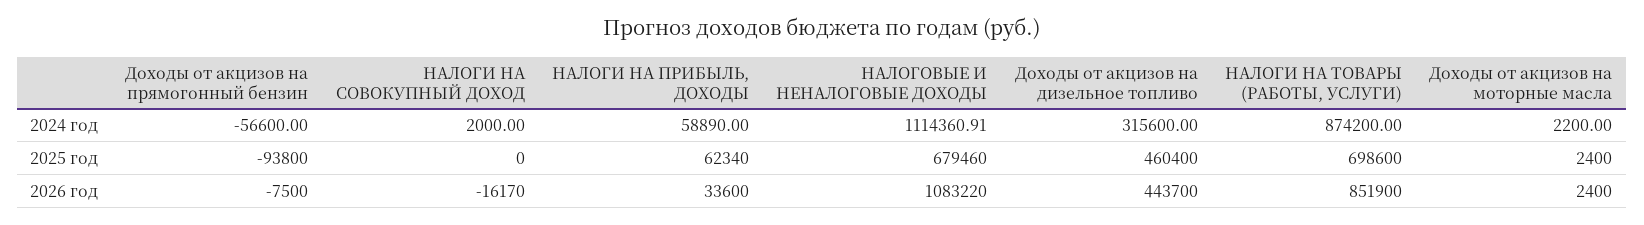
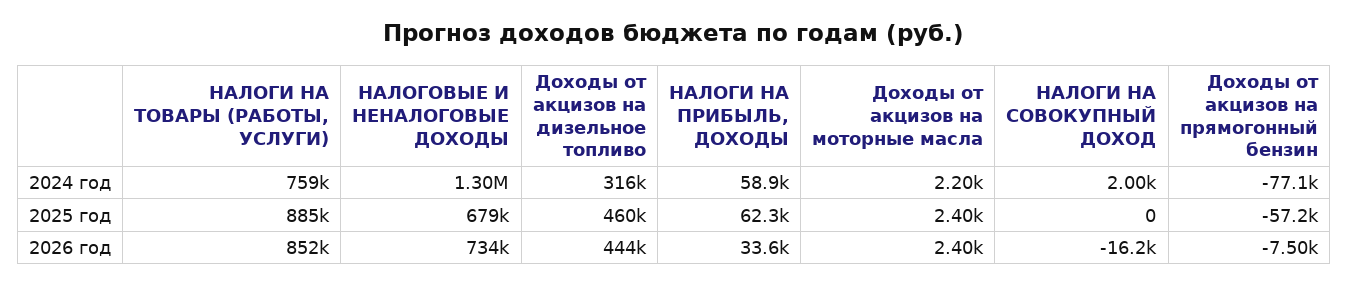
Доходы от акцизов на прямогонный бензин, 2024 год: -56600 -> -77100
НАЛОГОВЫЕ И НЕНАЛОГОВЫЕ ДОХОДЫ, 2024 год: 1114360.91 -> 1300000
НАЛОГИ НА ТОВАРЫ (РАБОТЫ, УСЛУГИ), 2024 год: 874200 -> 759000
Доходы от акцизов на прямогонный бензин, 2025 год: -93800 -> -57200
НАЛОГИ НА ТОВАРЫ (РАБОТЫ, УСЛУГИ), 2025 год: 698600 -> 885000
НАЛОГОВЫЕ И НЕНАЛОГОВЫЕ ДОХОДЫ, 2026 год: 1083220 -> 734000

